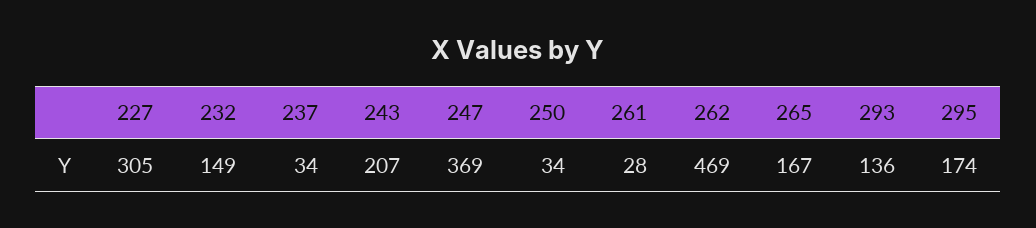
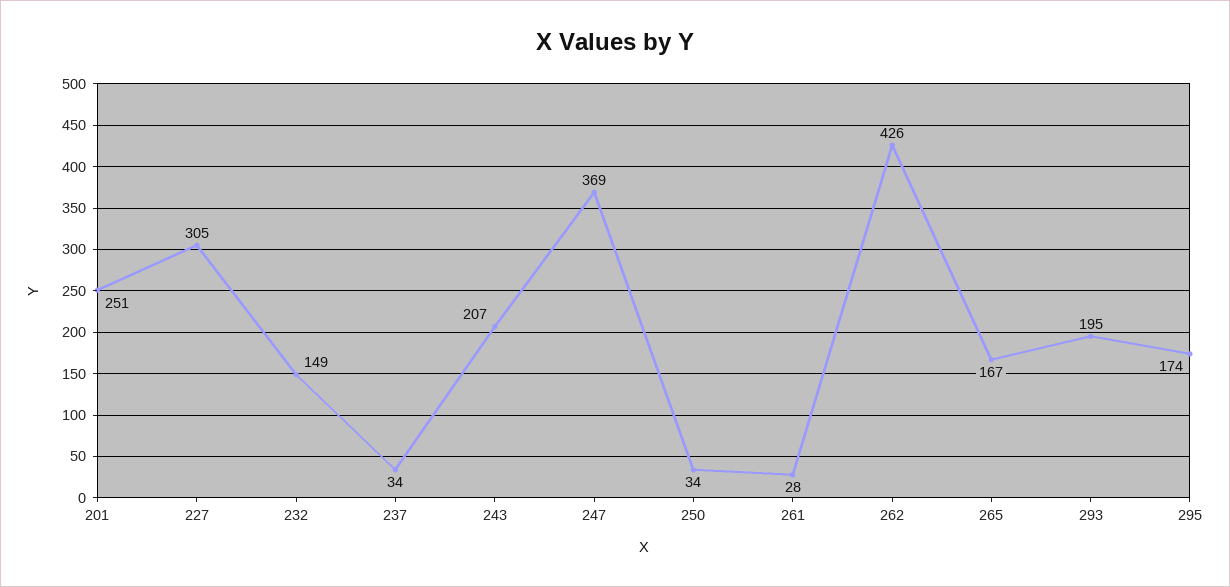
262: 469 -> 426
293: 136 -> 195
201: none -> 251

